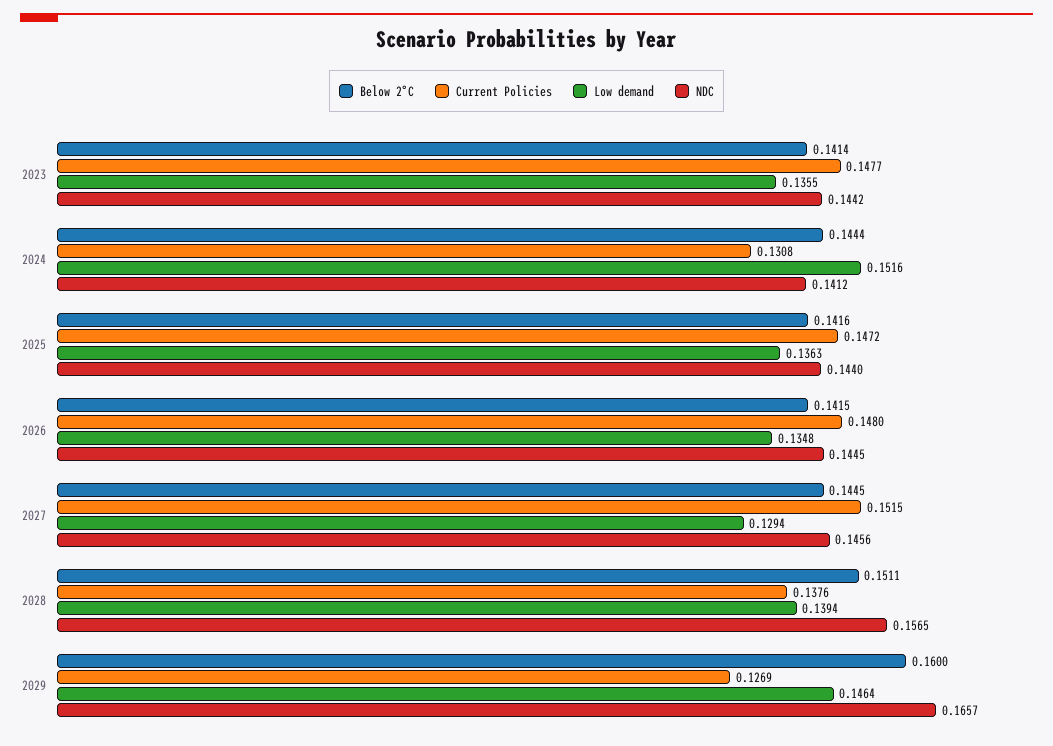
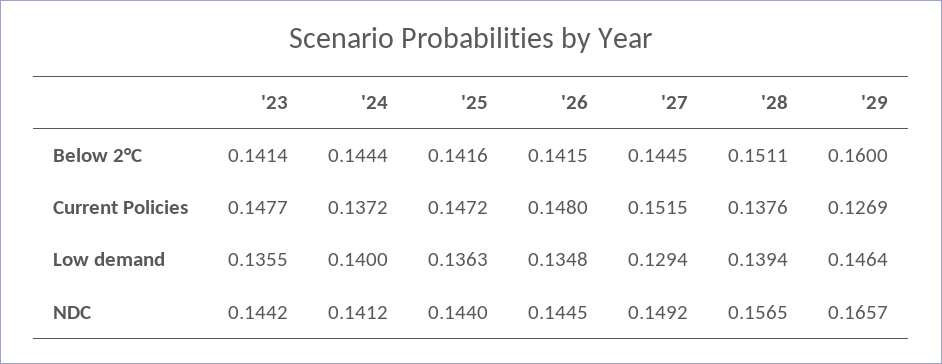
Current Policies, 2024: 0.1308 -> 0.1372
Low demand, 2024: 0.1516 -> 0.14
NDC, 2027: 0.1456 -> 0.1492

